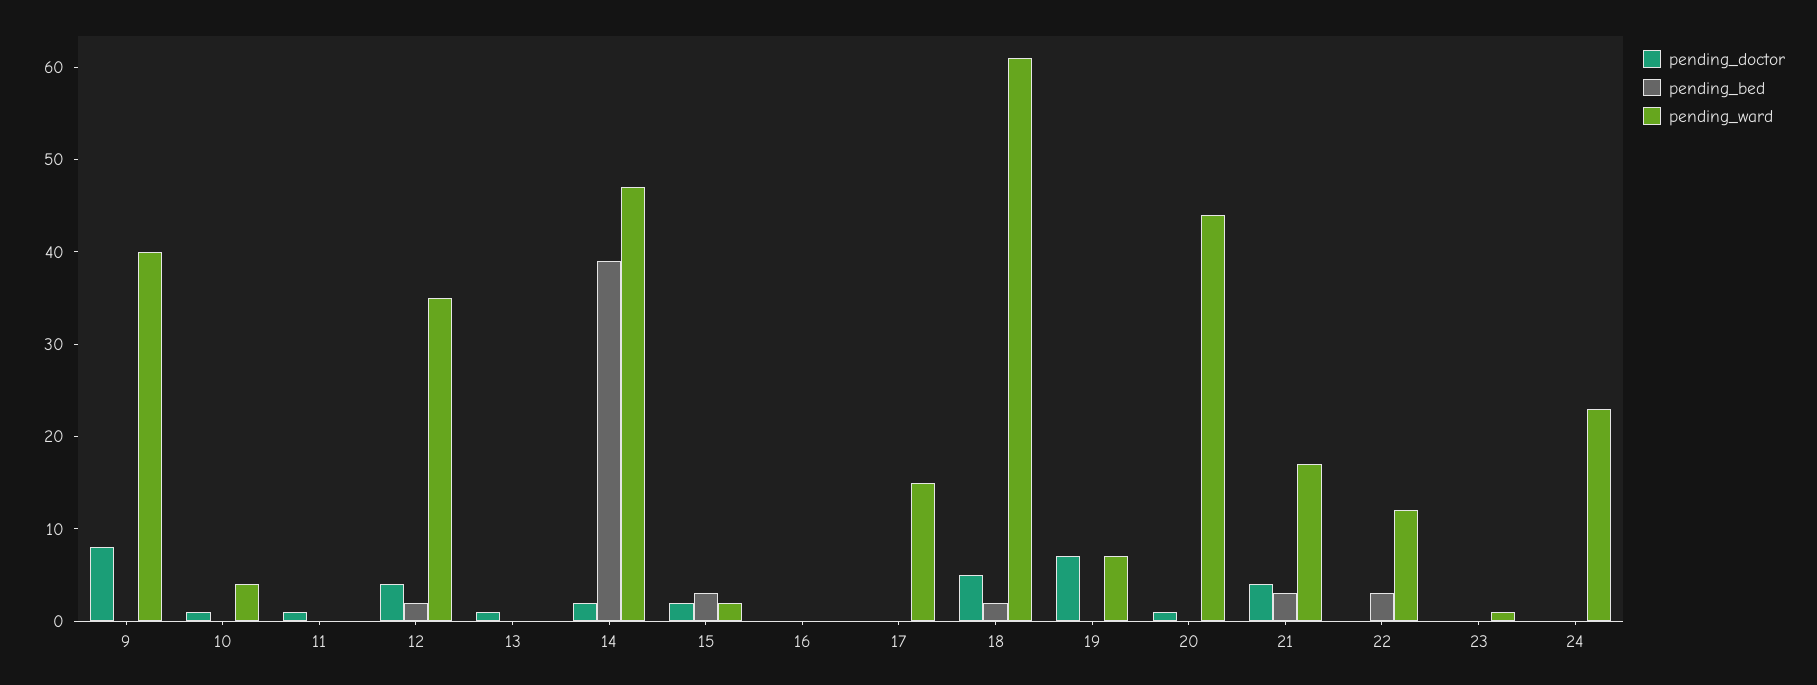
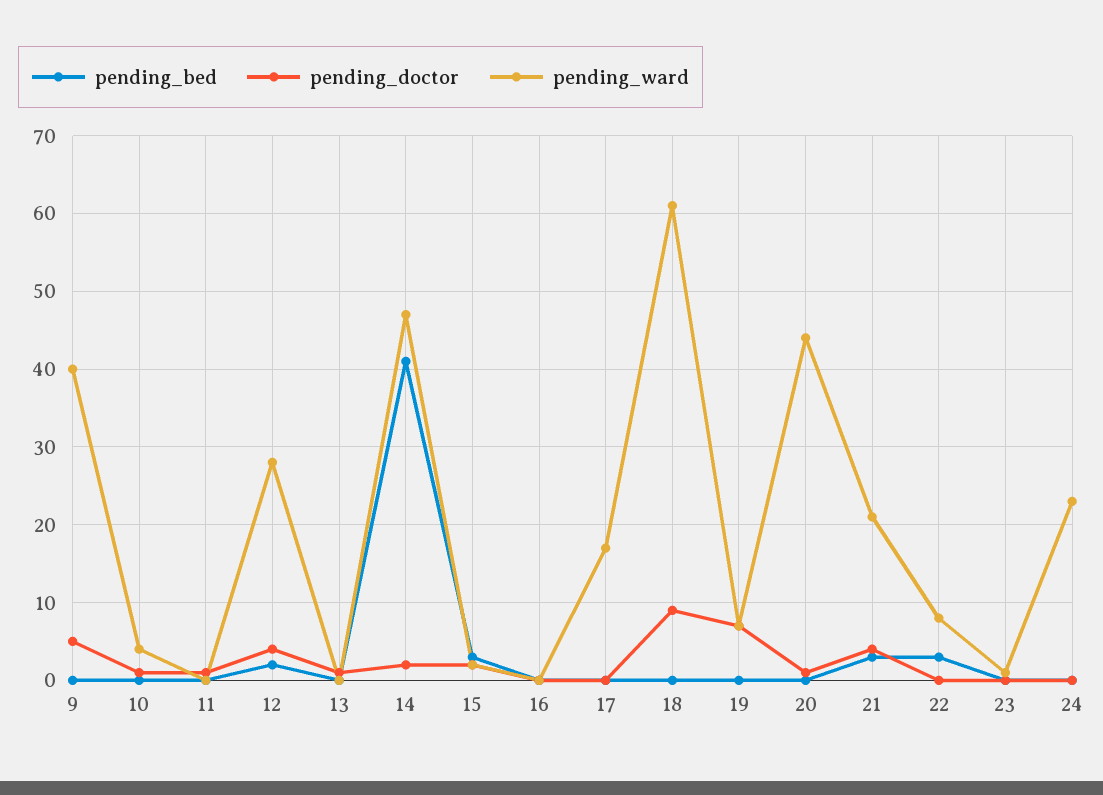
pending_doctor, 9: 8 -> 5
pending_ward, 12: 35 -> 28
pending_bed, 14: 39 -> 41
pending_ward, 17: 15 -> 17
pending_doctor, 18: 5 -> 9
pending_bed, 18: 2 -> 0
pending_ward, 21: 17 -> 21
pending_ward, 22: 12 -> 8

